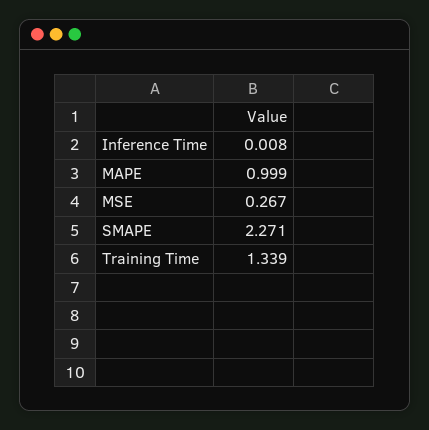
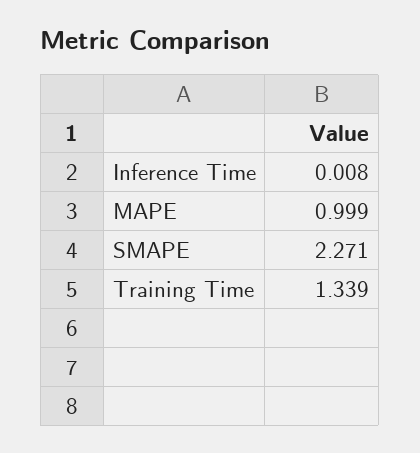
MSE: 0.267 -> none

